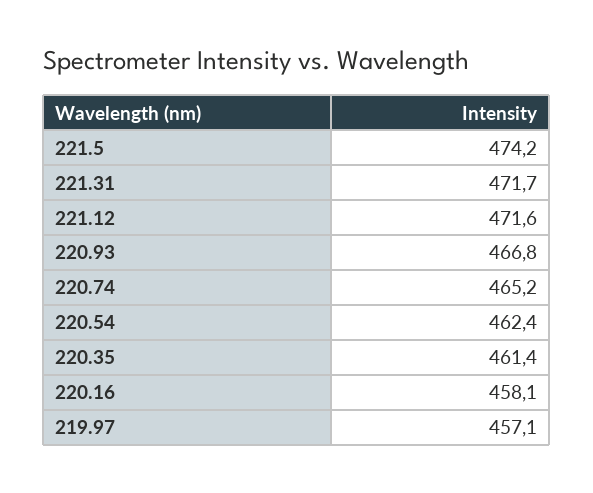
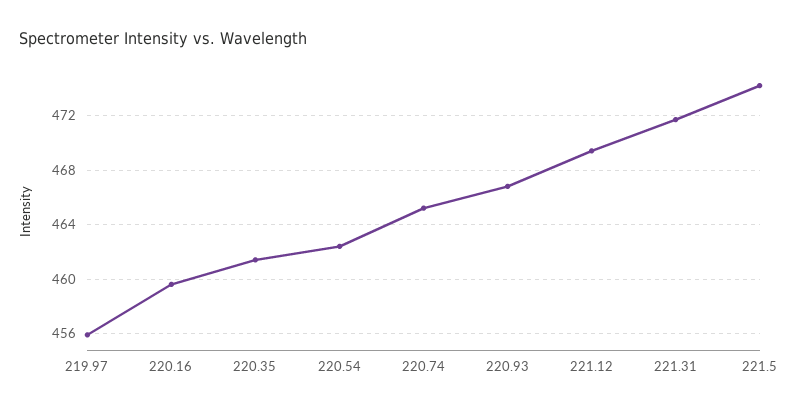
221.12: 471.6 -> 469.5
220.16: 458.1 -> 459.5
219.97: 457.1 -> 456

